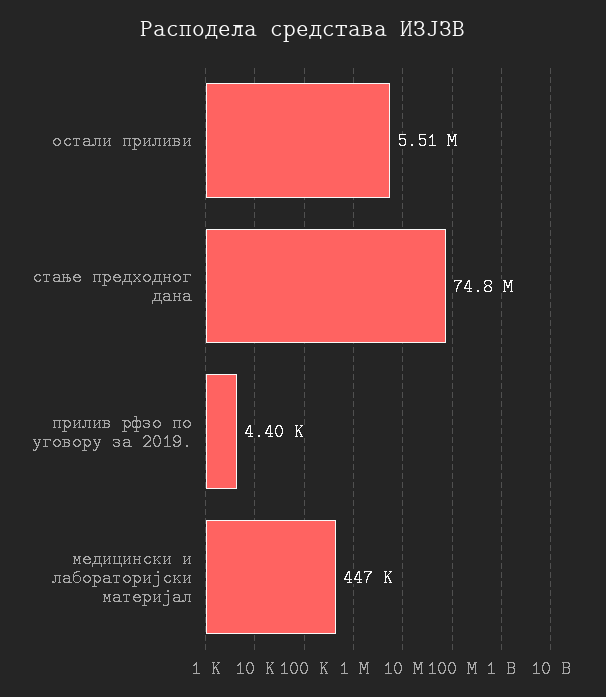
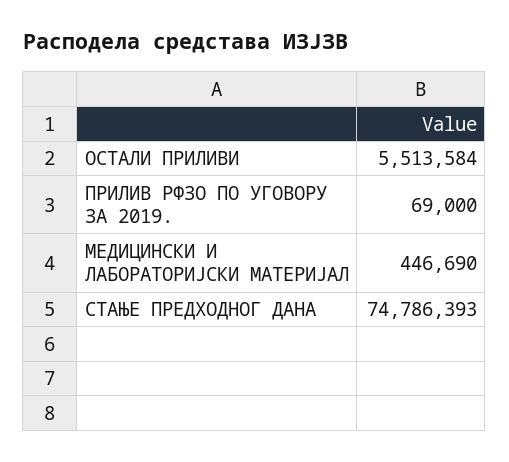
прилив рфзо по уговору за 2019.: 4400 -> 69000

